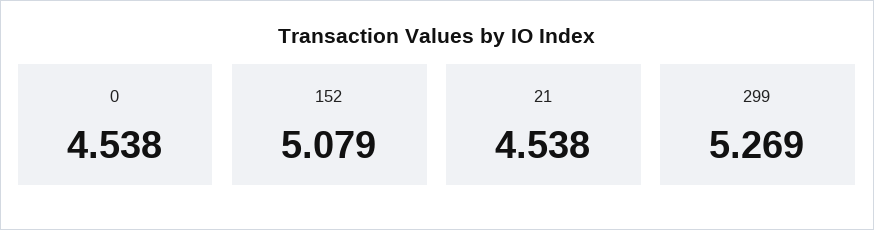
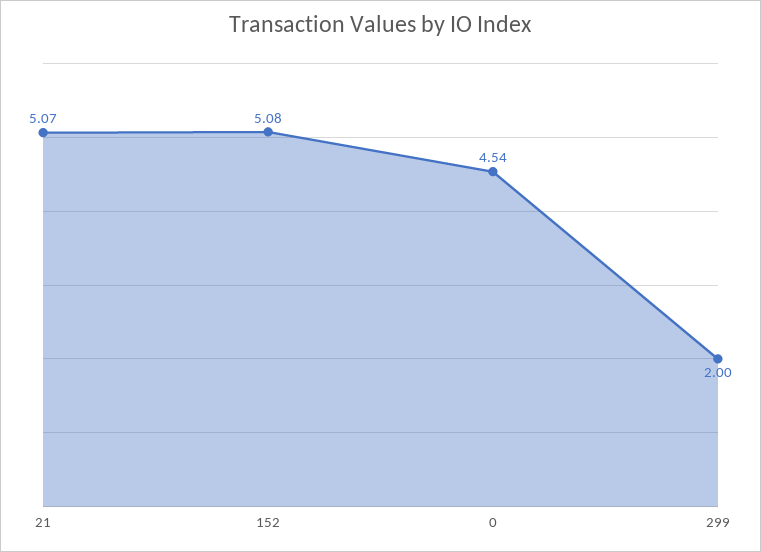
21: 4.538 -> 5.07
299: 5.269 -> 2

